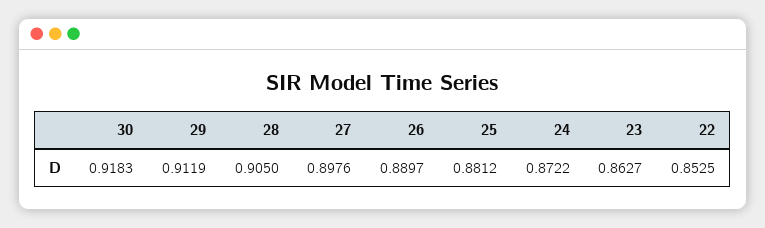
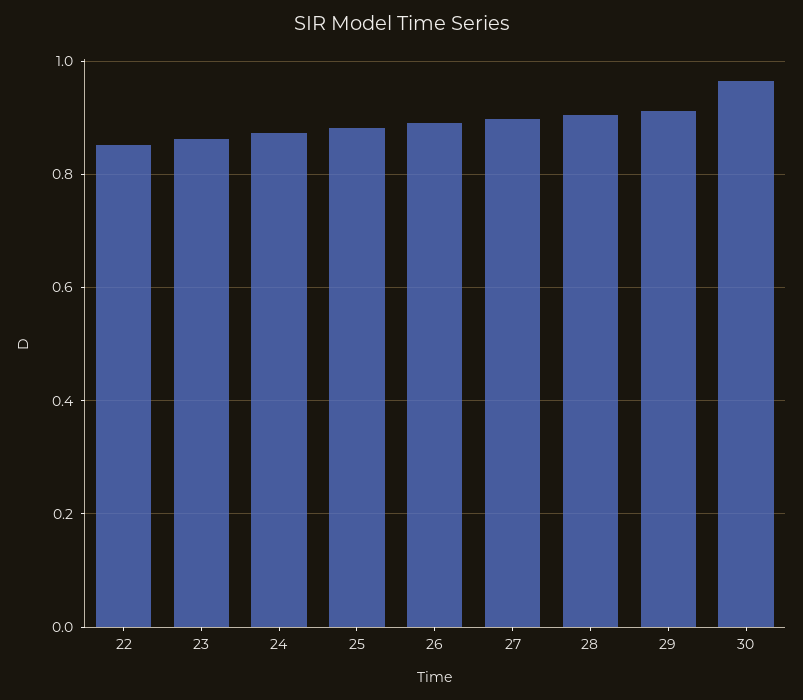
30: 0.9183 -> 0.96

